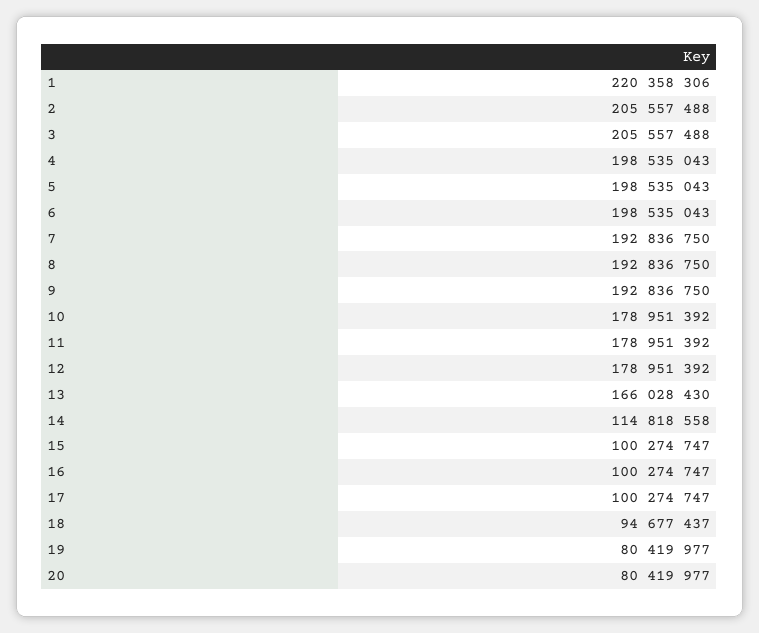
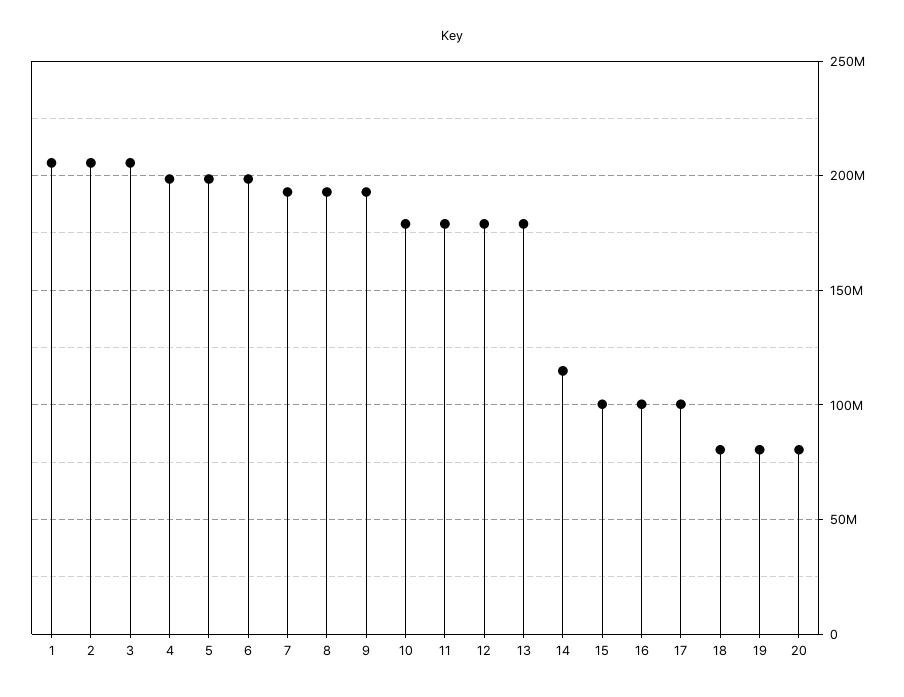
1: 220358306 -> 205000000
13: 166028430 -> 180000000
18: 94677437 -> 80000000

